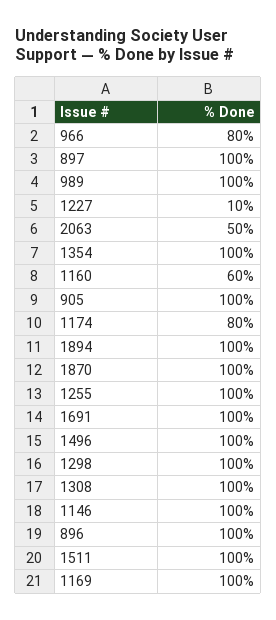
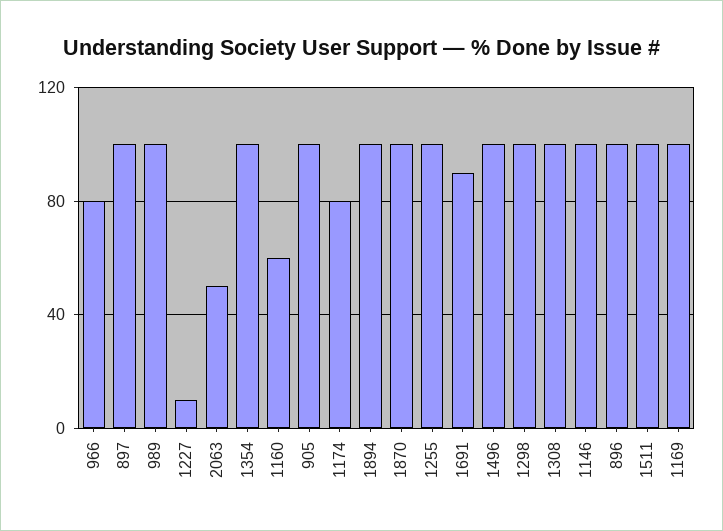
1691: 100 -> 90

